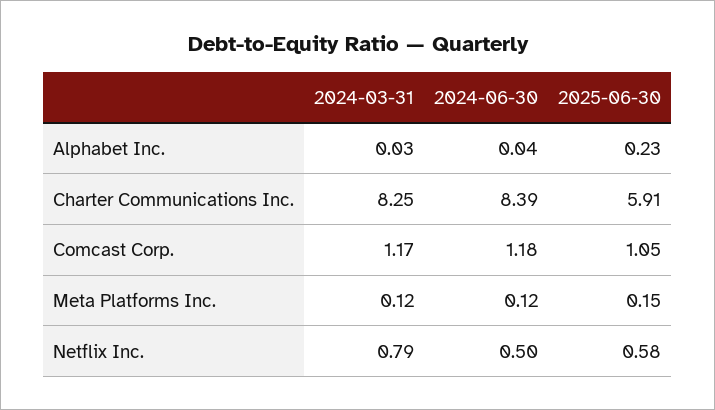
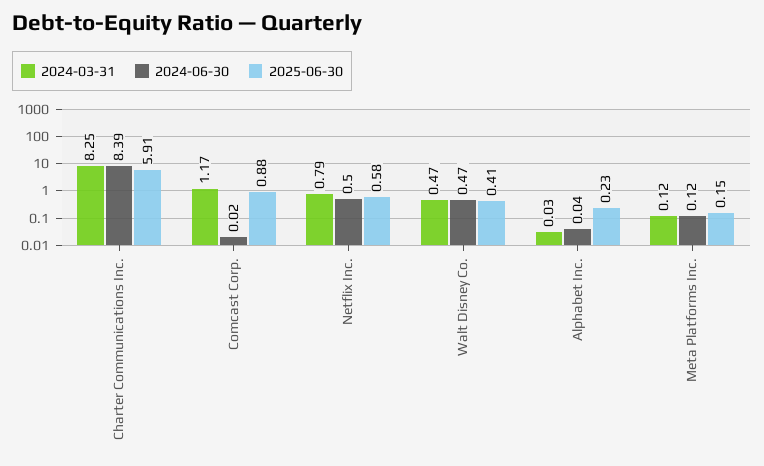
2024-06-30, Comcast Corp.: 1.18 -> 0.02
2025-06-30, Comcast Corp.: 1.05 -> 0.88
2024-03-31, Walt Disney Co.: none -> 0.47
2024-06-30, Walt Disney Co.: none -> 0.47
2025-06-30, Walt Disney Co.: none -> 0.41

